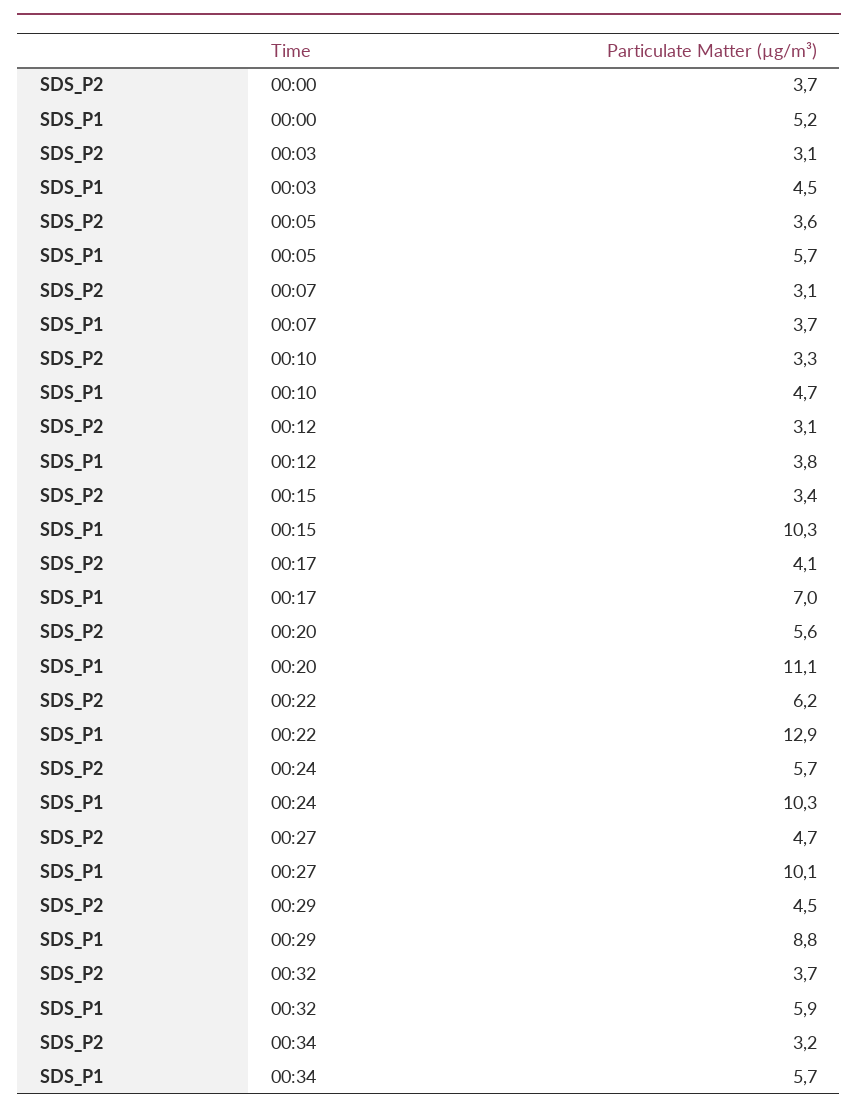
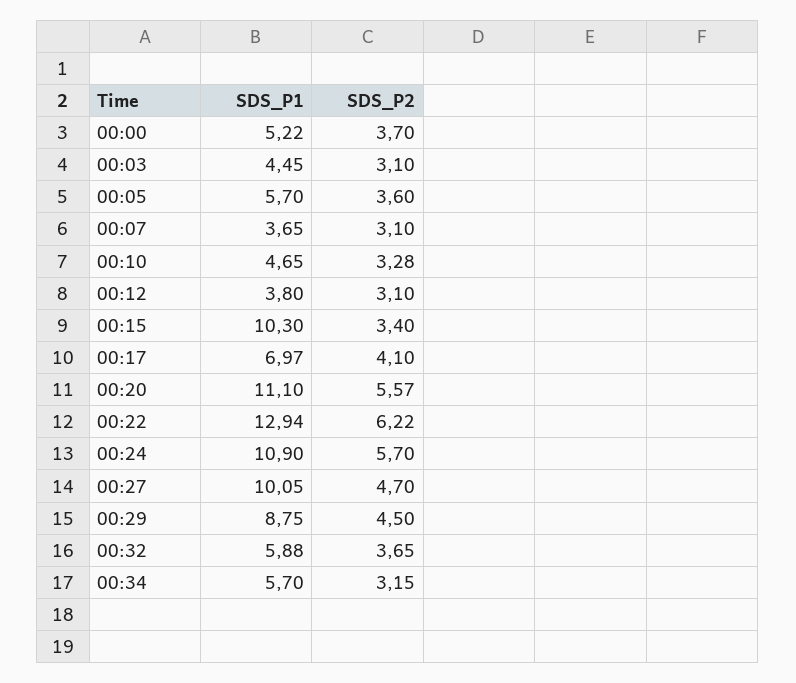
SDS_P1, 00:24: 10.3 -> 10.9

